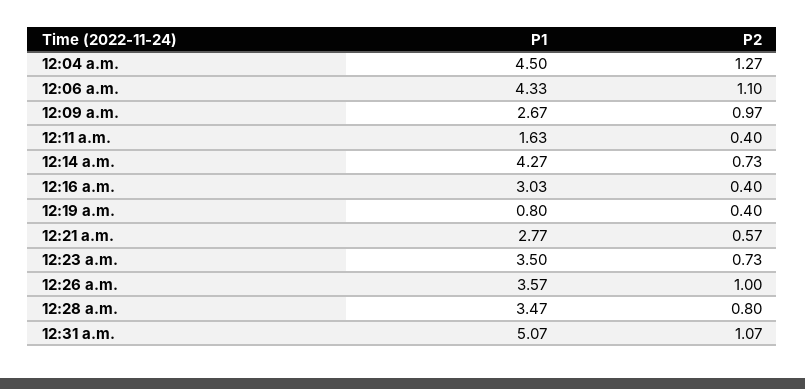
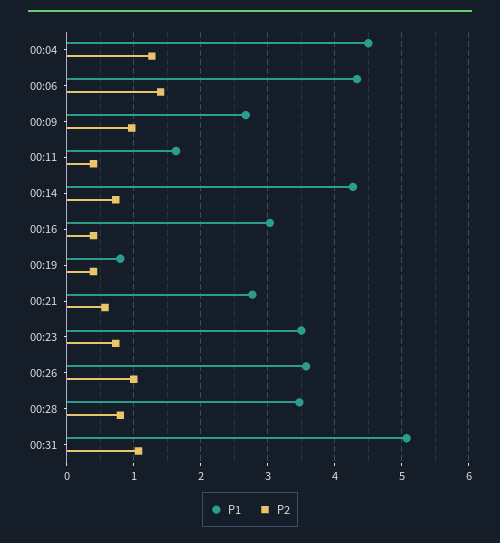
P2, 12:06 a.m.: 1.1 -> 1.4

